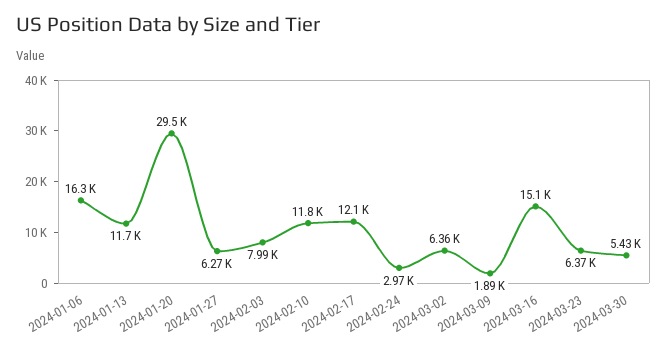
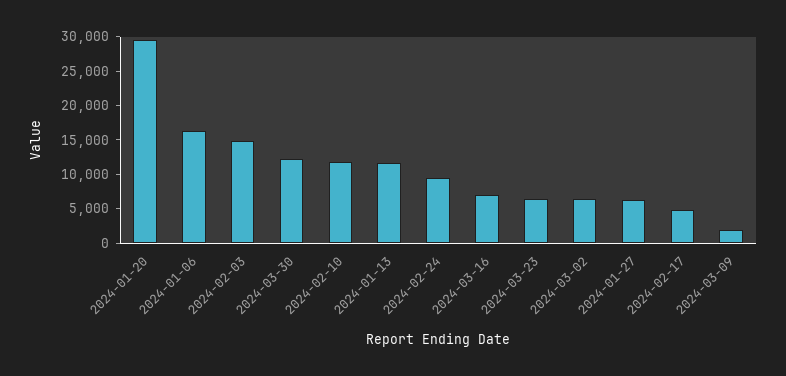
2024-02-03: 7990 -> 15000
2024-02-17: 12100 -> 5000
2024-02-24: 2970 -> 10000
2024-03-16: 15100 -> 7500
2024-03-30: 5430 -> 12500

